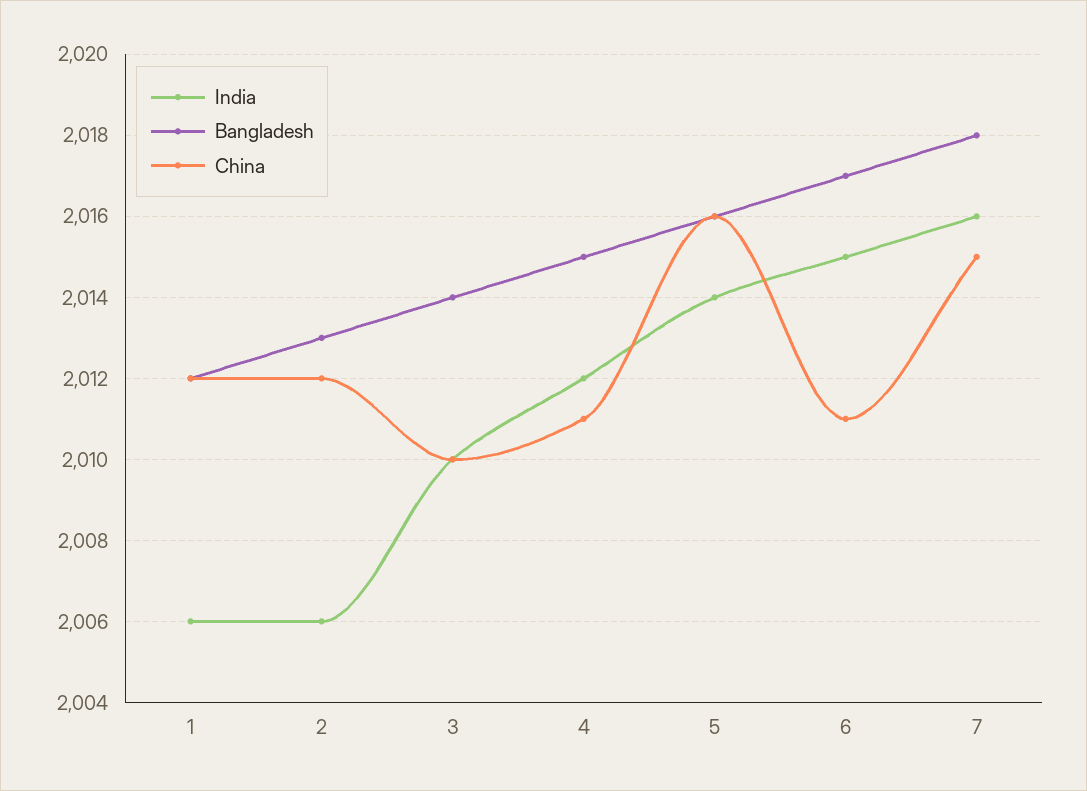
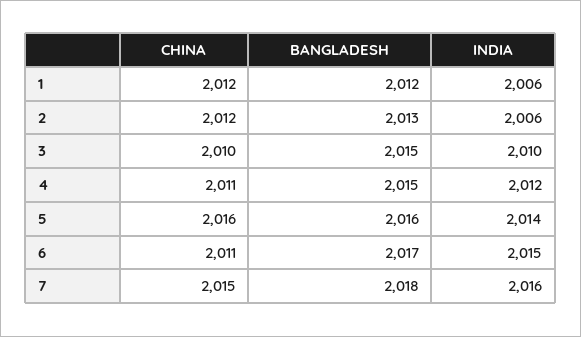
Bangladesh, 3: 2014 -> 2015

